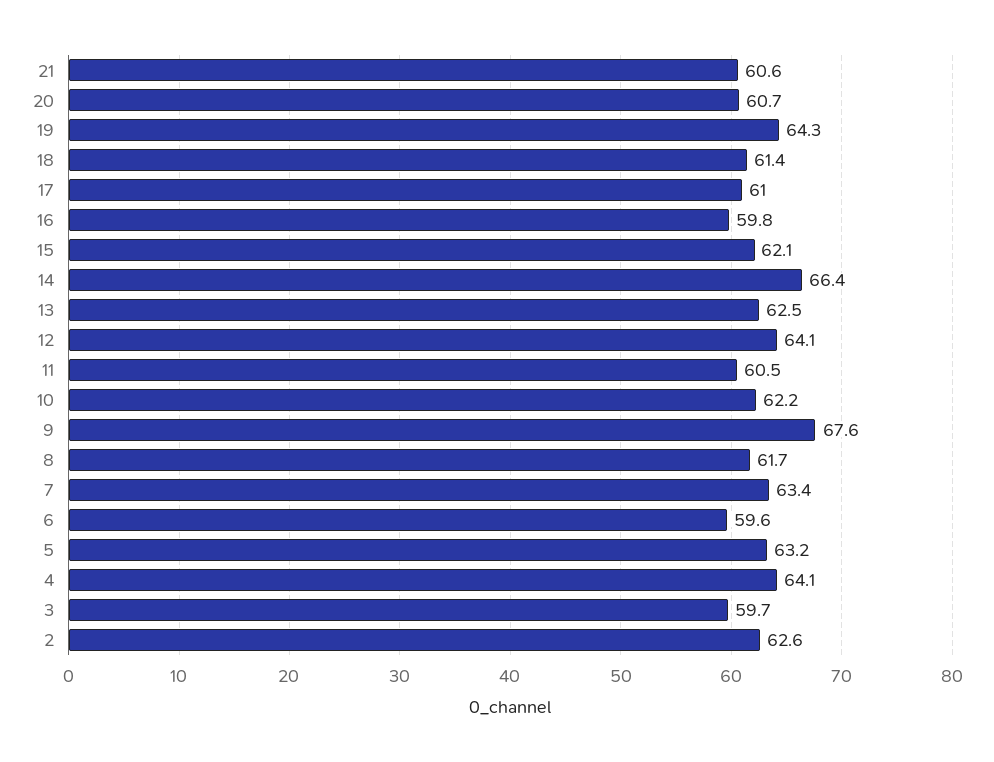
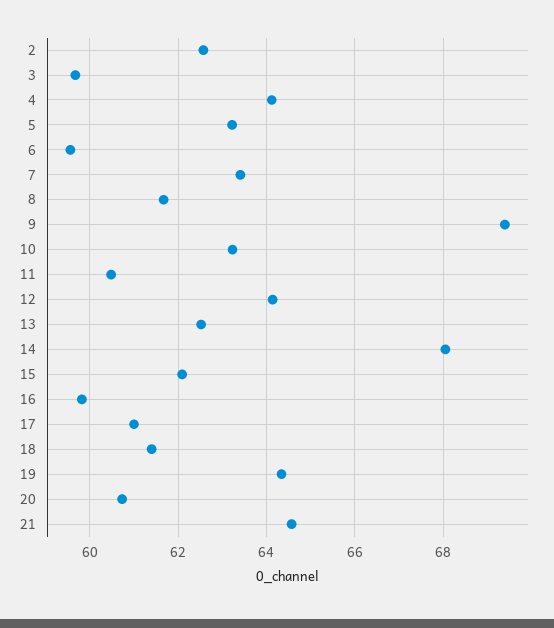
21: 60.6 -> 64.6
14: 66.4 -> 68
10: 62.2 -> 63.2
9: 67.6 -> 69.4

